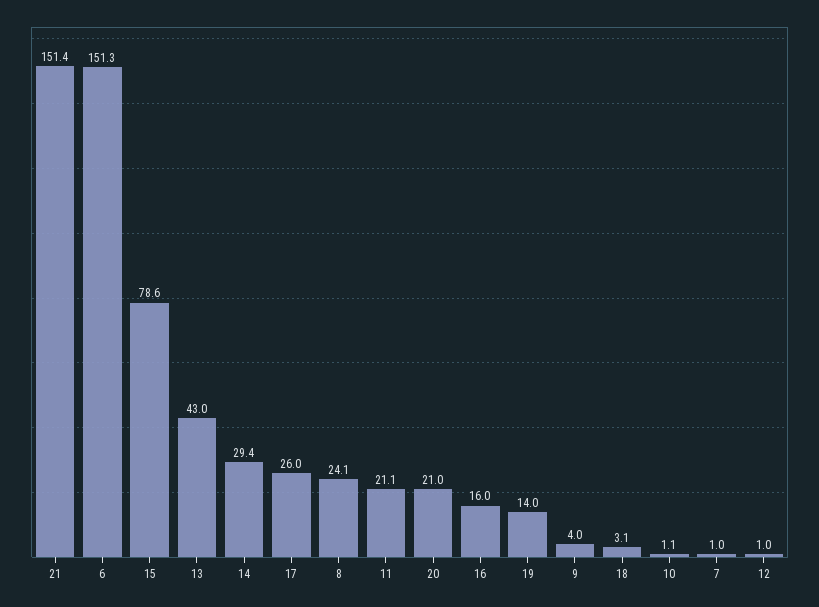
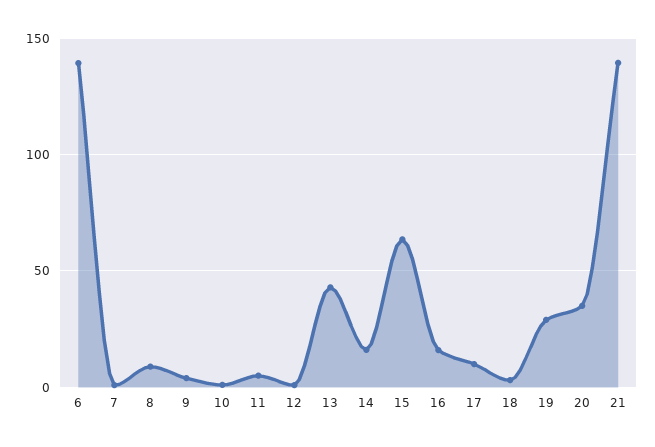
21: 151.4 -> 140
6: 151.3 -> 140
15: 78.6 -> 65
14: 29.4 -> 15
17: 26 -> 10
8: 24.1 -> 10
11: 21.1 -> 5
20: 21 -> 35
19: 14 -> 30

